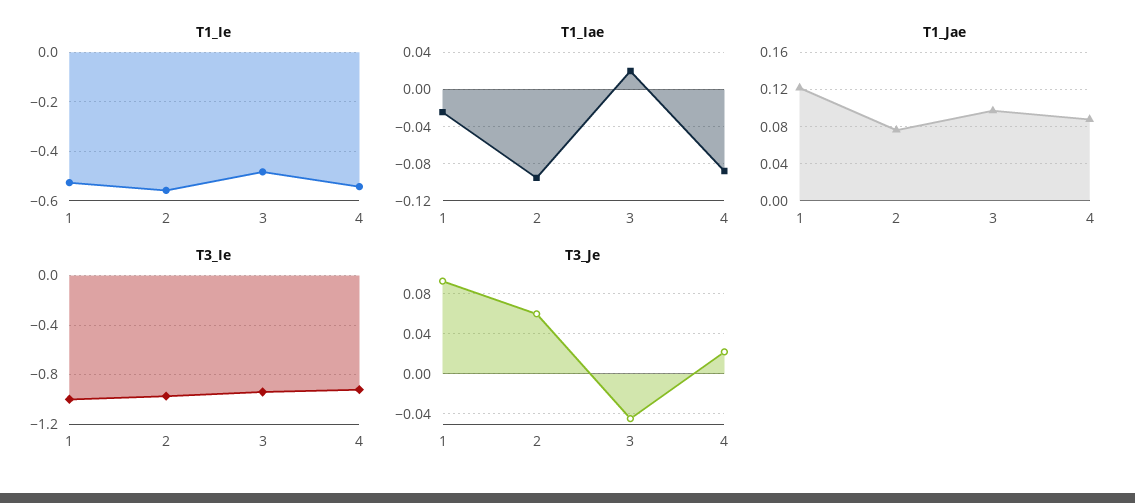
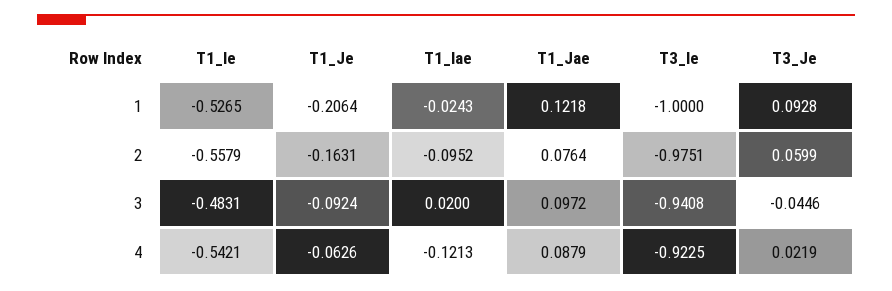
T1_Iae, 4: -0.09 -> -0.1213
T1_Je, 1: none -> -0.2064
T1_Je, 2: none -> -0.1631
T1_Je, 3: none -> -0.0924
T1_Je, 4: none -> -0.0626

